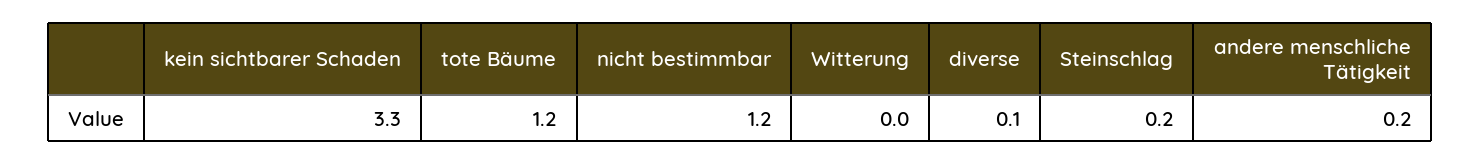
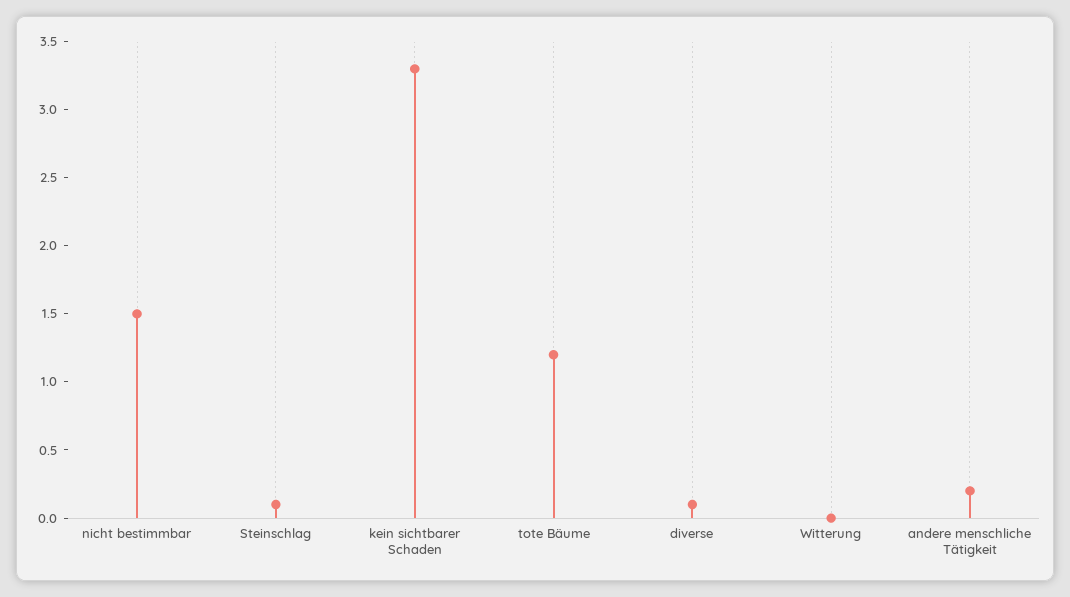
nicht bestimmbar: 1.2 -> 1.5
Steinschlag: 0.2 -> 0.1

